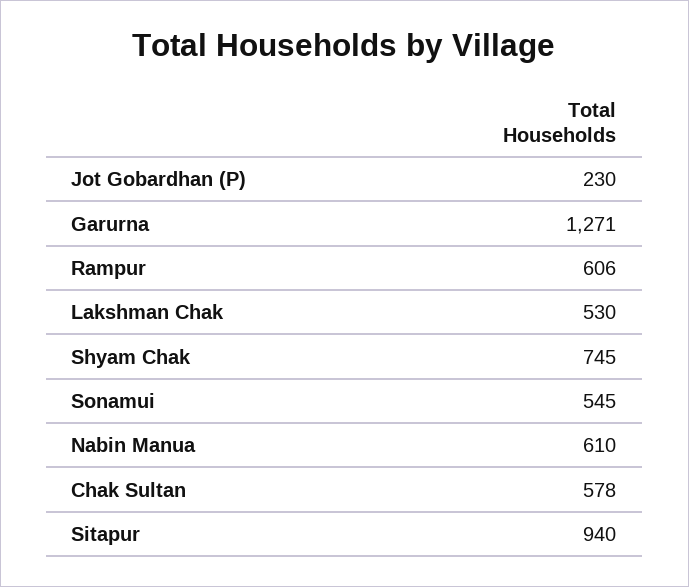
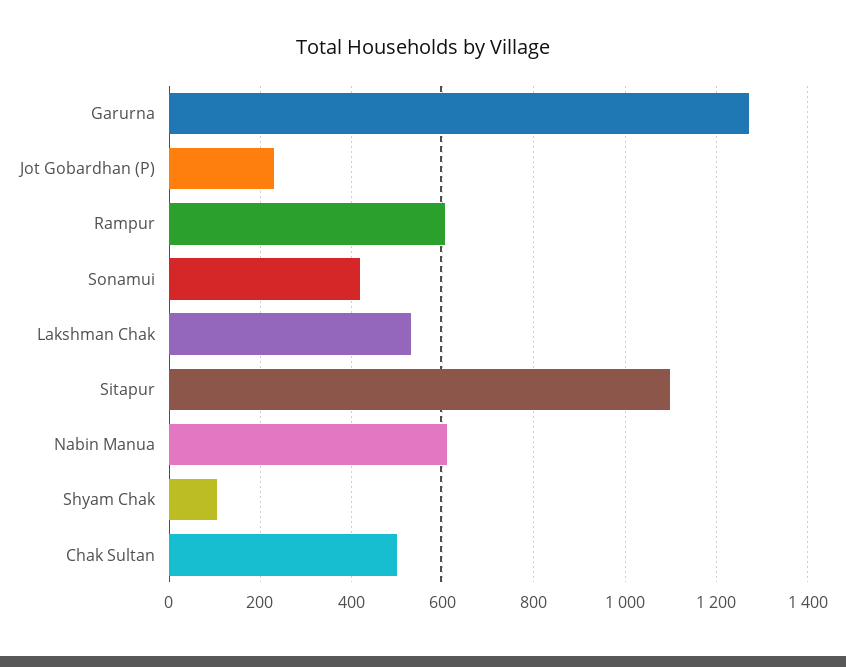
Shyam Chak: 745 -> 100
Sonamui: 545 -> 420
Chak Sultan: 578 -> 500
Sitapur: 940 -> 1100

